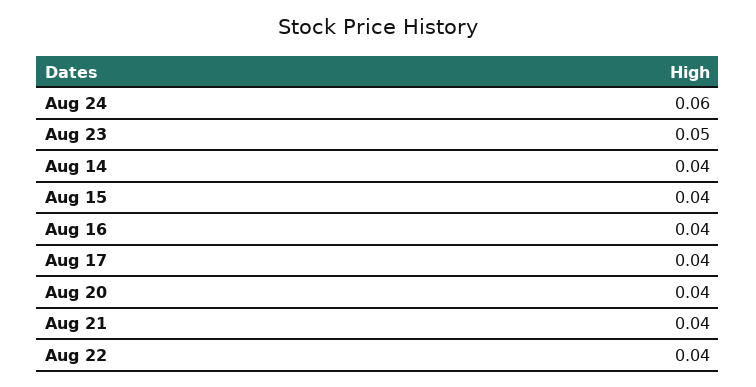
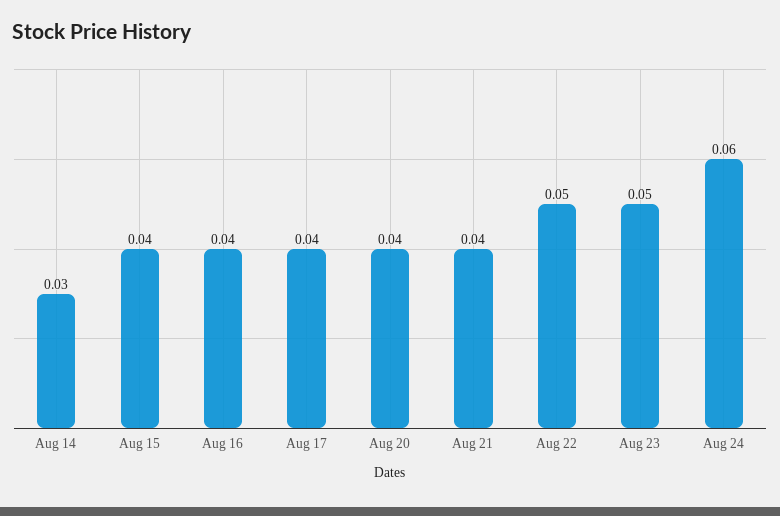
Aug 14: 0.04 -> 0.03
Aug 22: 0.04 -> 0.05

